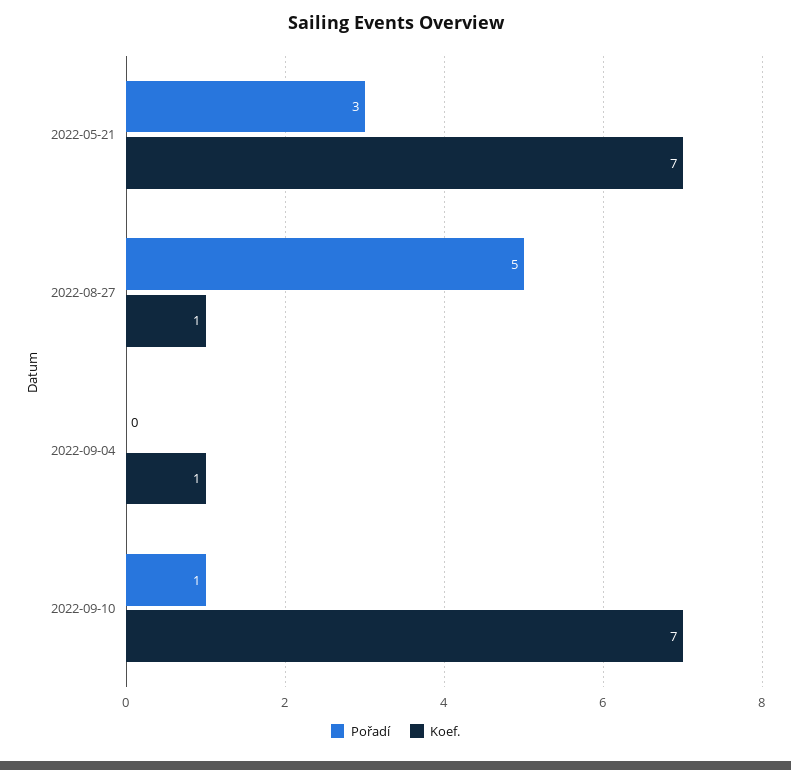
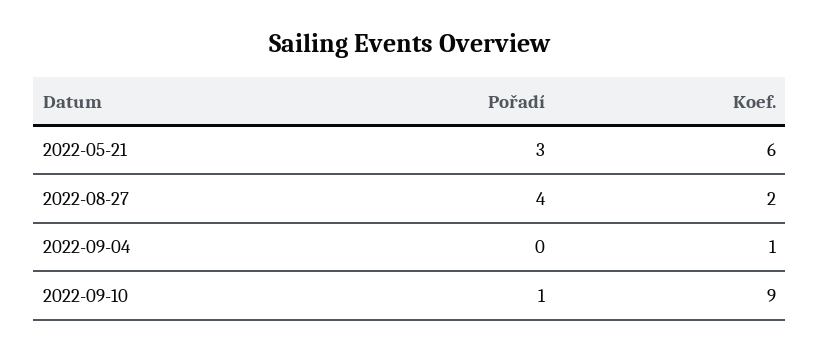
Koef., 2022-05-21: 7 -> 6
Pořadí, 2022-08-27: 5 -> 4
Koef., 2022-08-27: 1 -> 2
Koef., 2022-09-10: 7 -> 9

